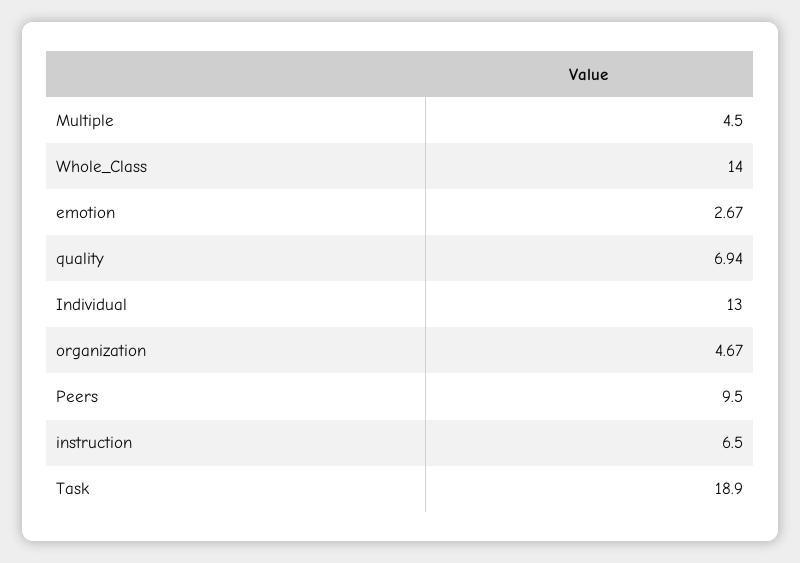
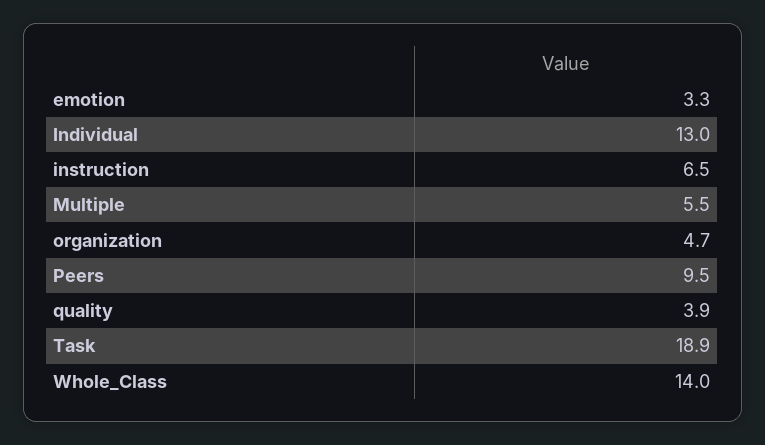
Multiple: 4.5 -> 5.5
emotion: 2.67 -> 3.3
quality: 6.94 -> 3.9

